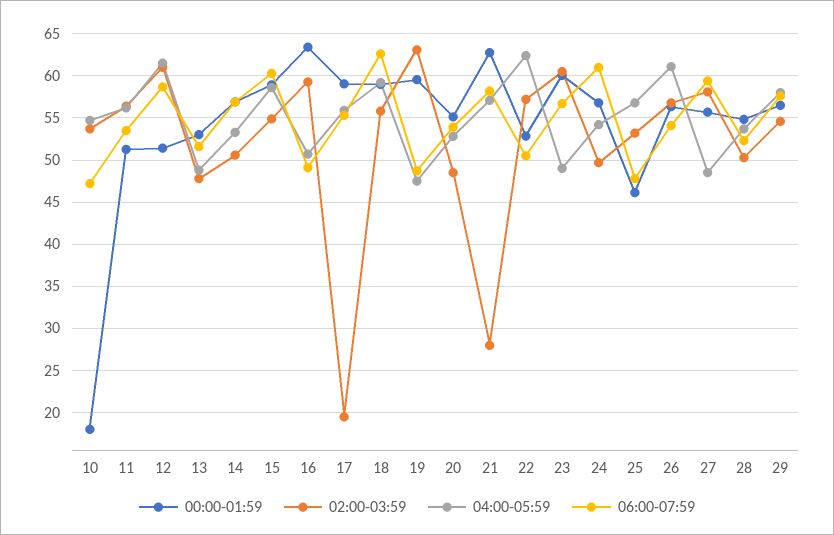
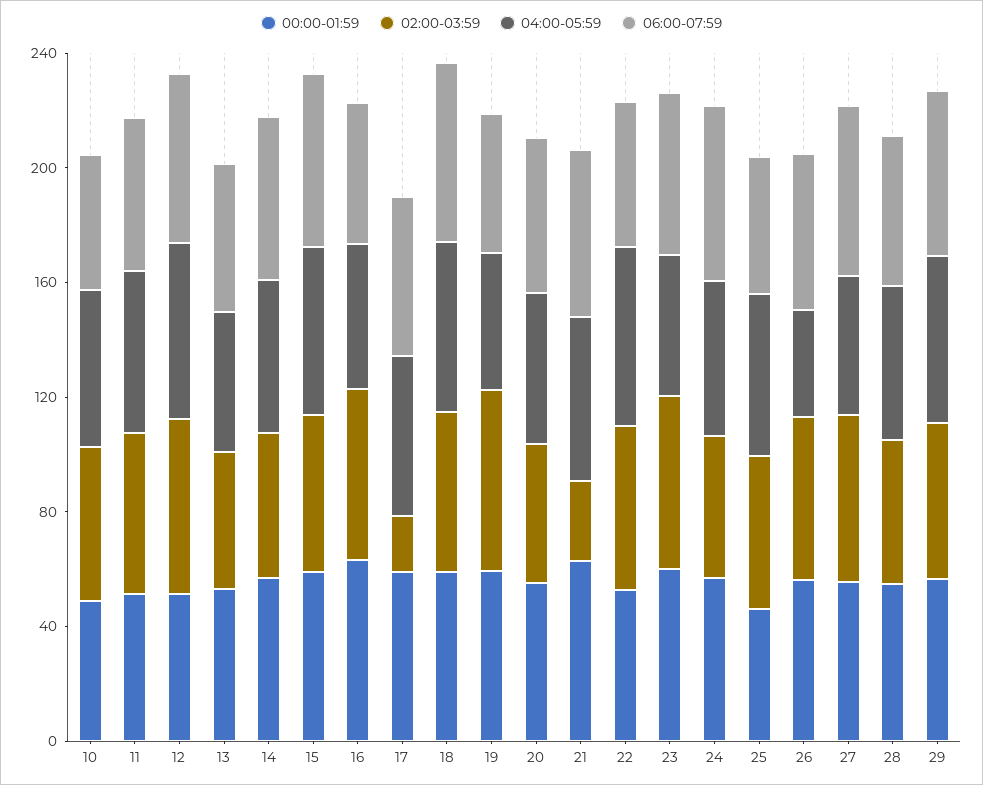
00:00-01:59, 10: 18 -> 50
04:00-05:59, 26: 61 -> 40

